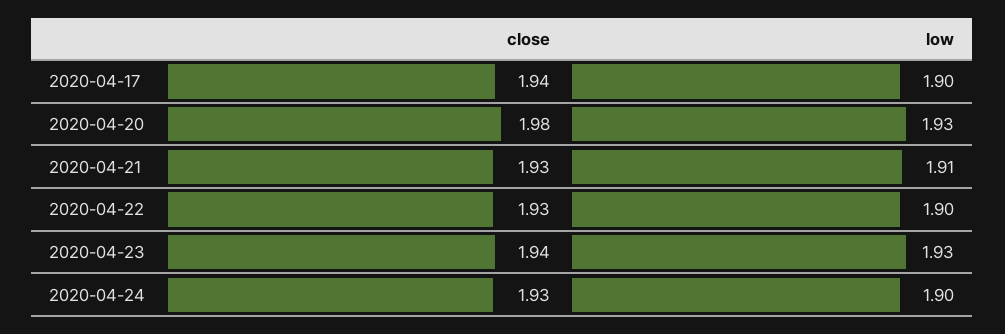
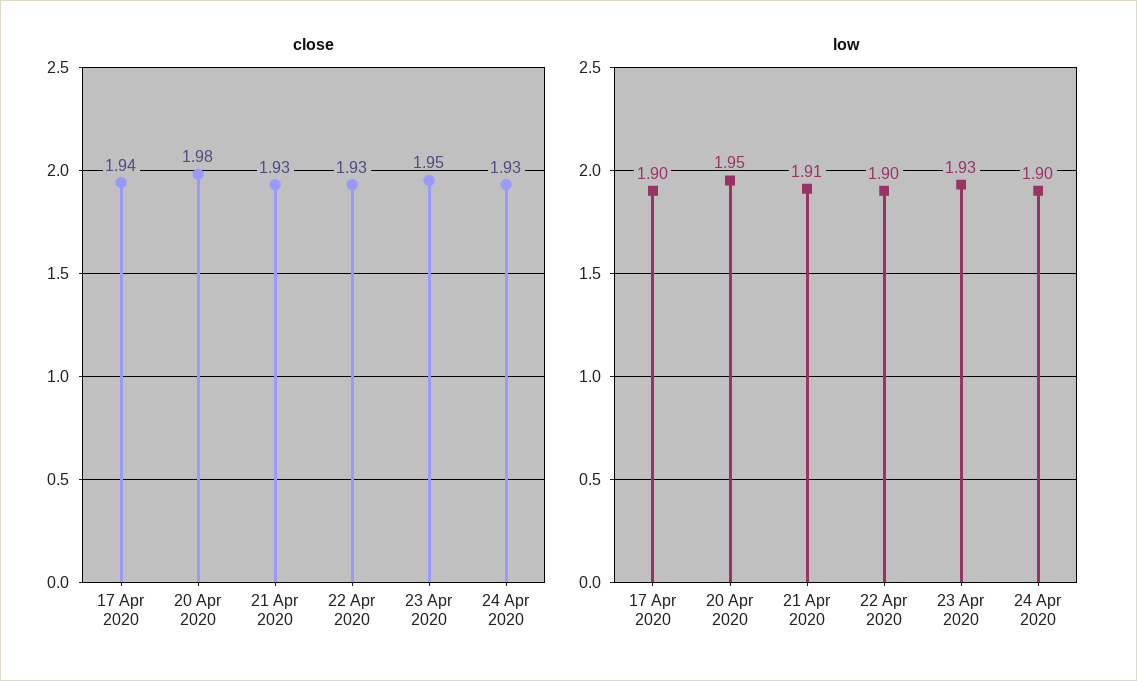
low, 2020-04-20: 1.93 -> 1.95
close, 2020-04-23: 1.94 -> 1.95

